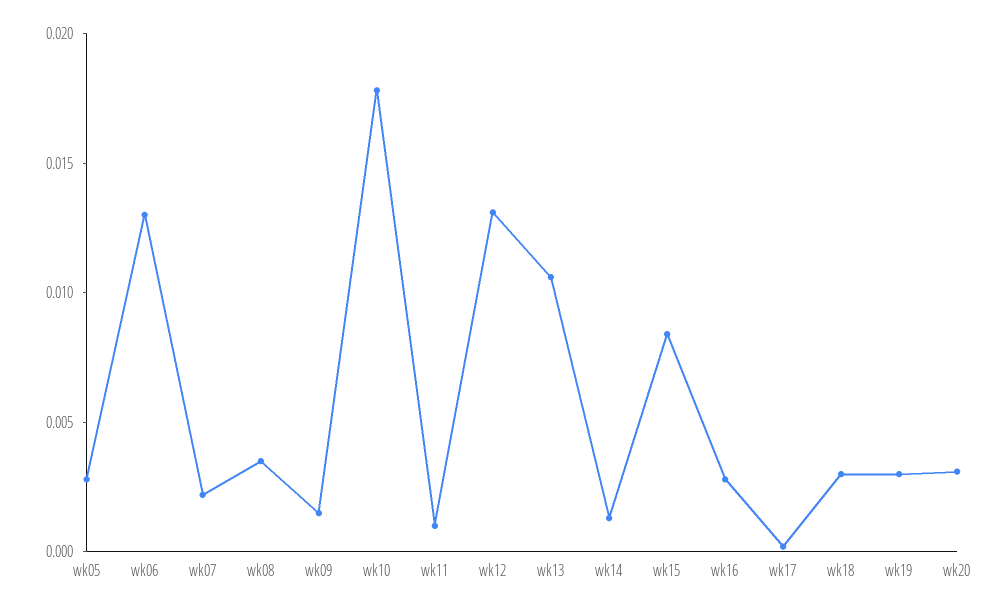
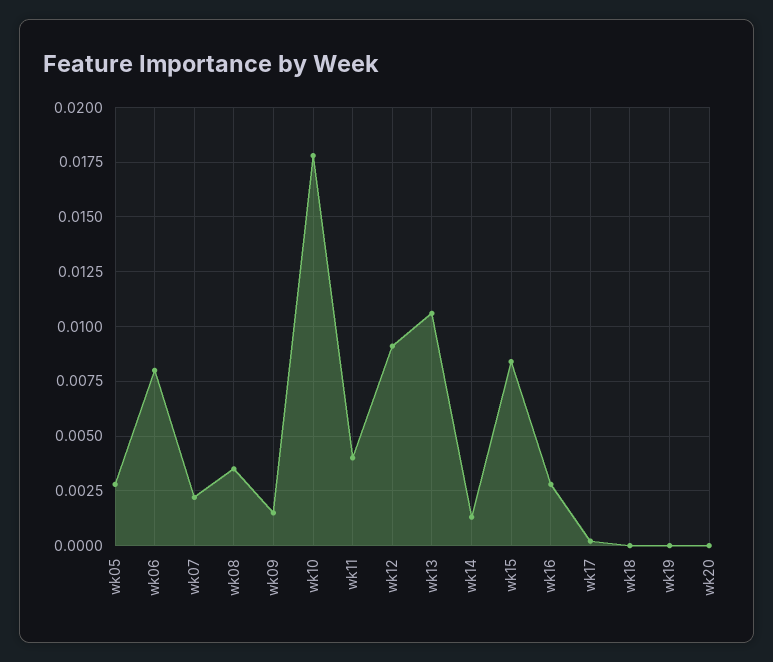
wk06: 0.013 -> 0.008
wk11: 0.001 -> 0.004
wk12: 0.013 -> 0.009
wk18: 0.003 -> 0
wk19: 0.003 -> 0
wk20: 0.003 -> 0

